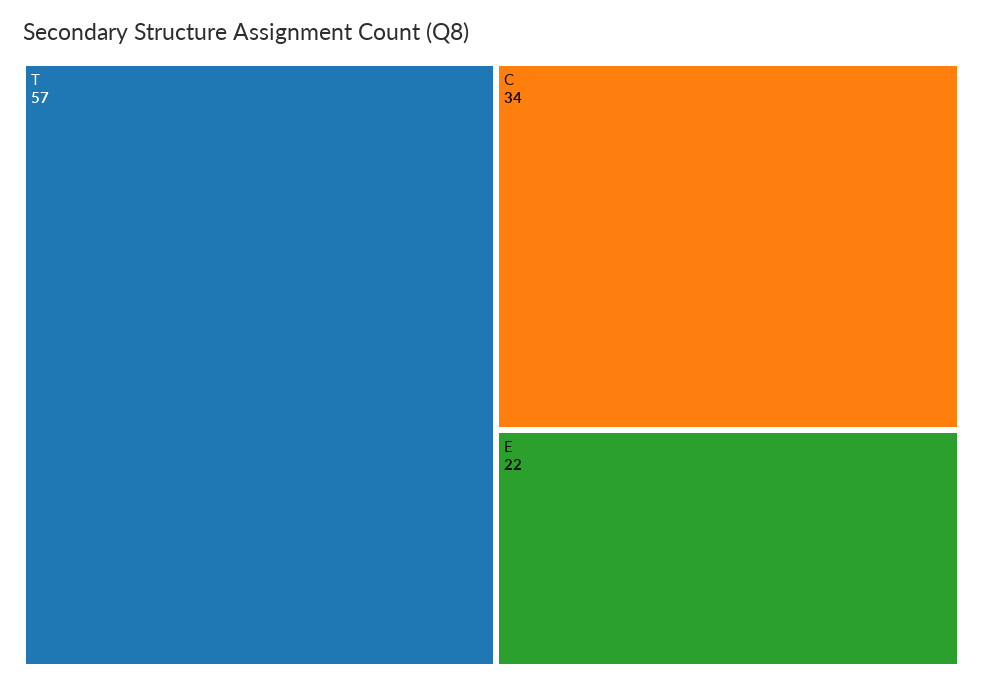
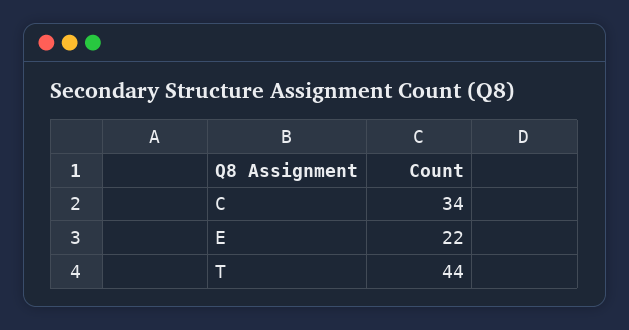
T: 57 -> 44

